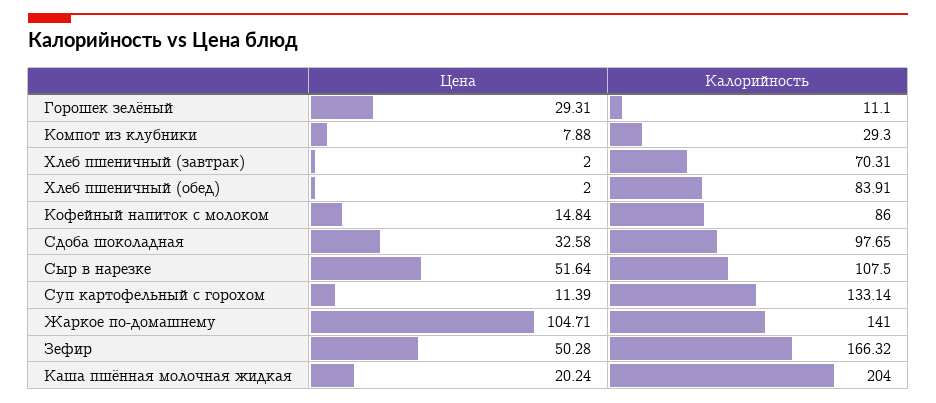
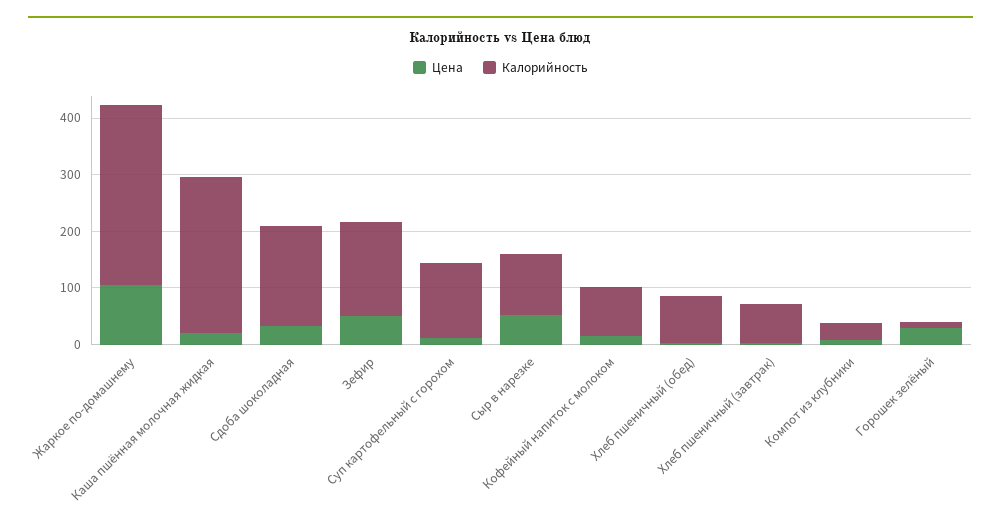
Калорийность, Сдоба шоколадная: 97.65 -> 180
Калорийность, Жаркое по-домашнему: 141 -> 320
Калорийность, Каша пшённая молочная жидкая: 204 -> 280

